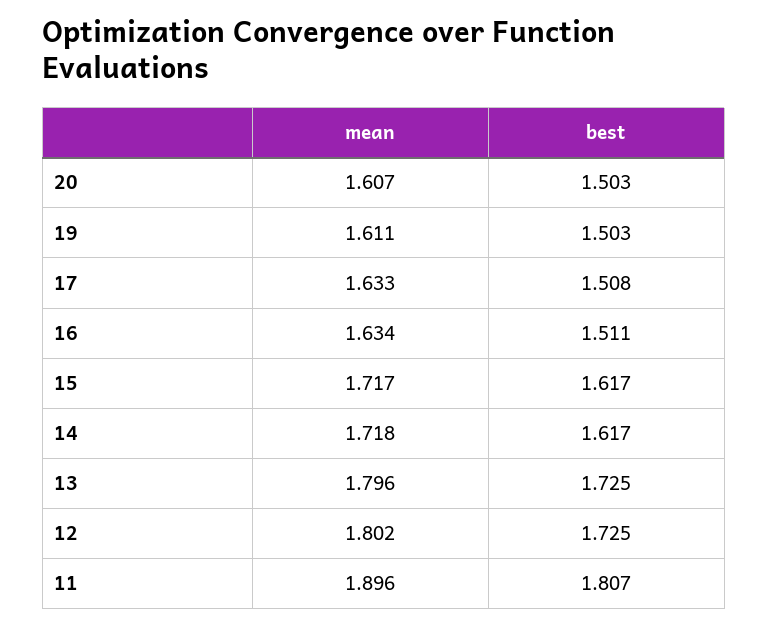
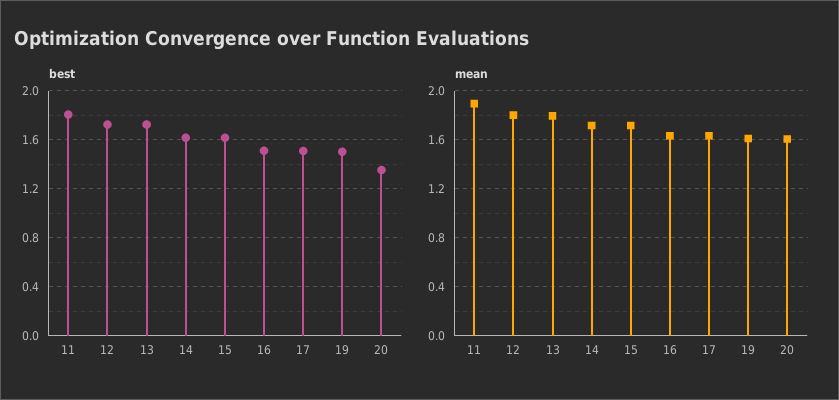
best, 20: 1.503 -> 1.35

